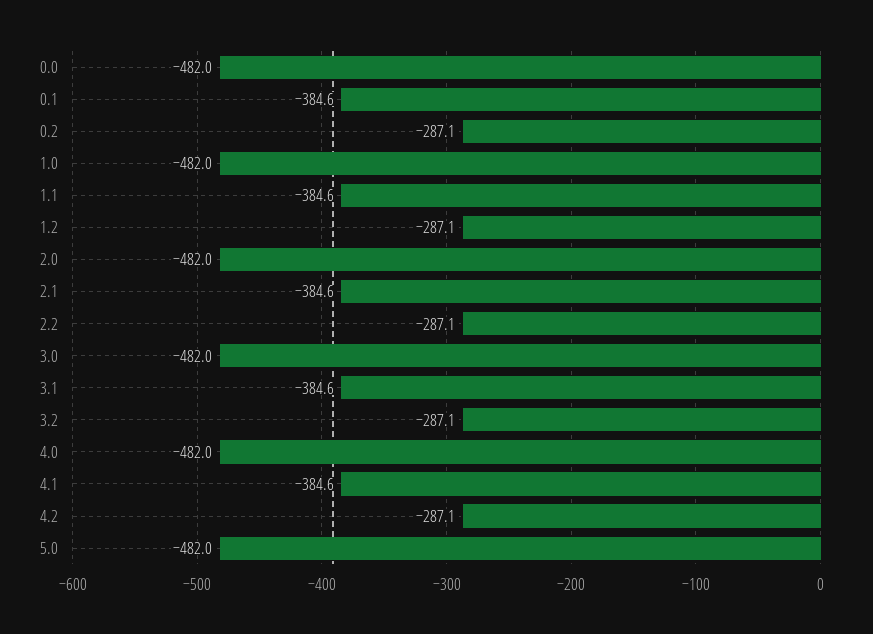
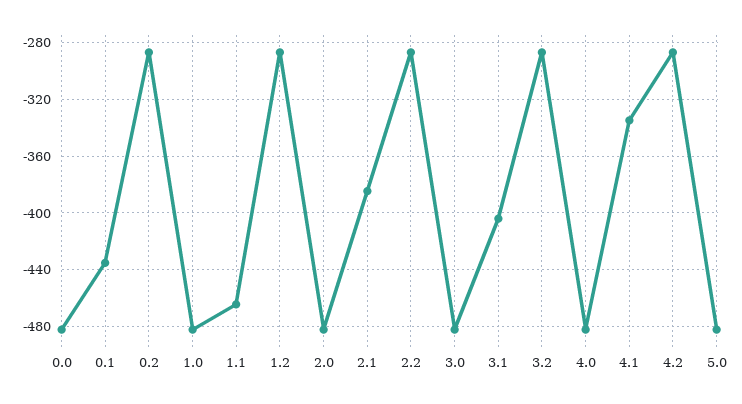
0.1: -384.6 -> -435
1.1: -384.6 -> -465
3.1: -384.6 -> -405
4.1: -384.6 -> -335

